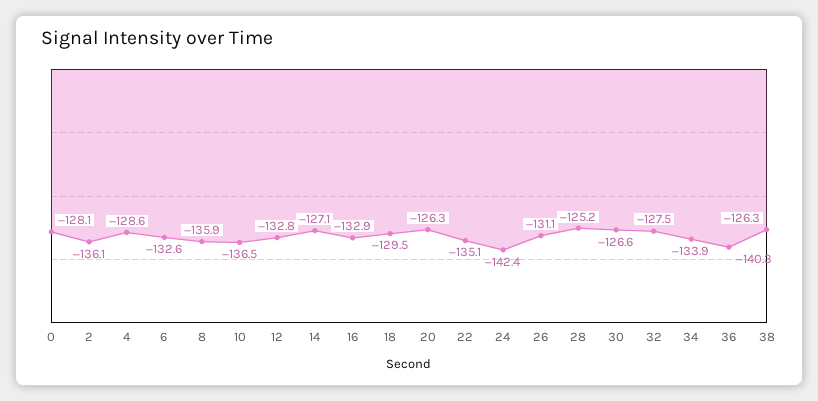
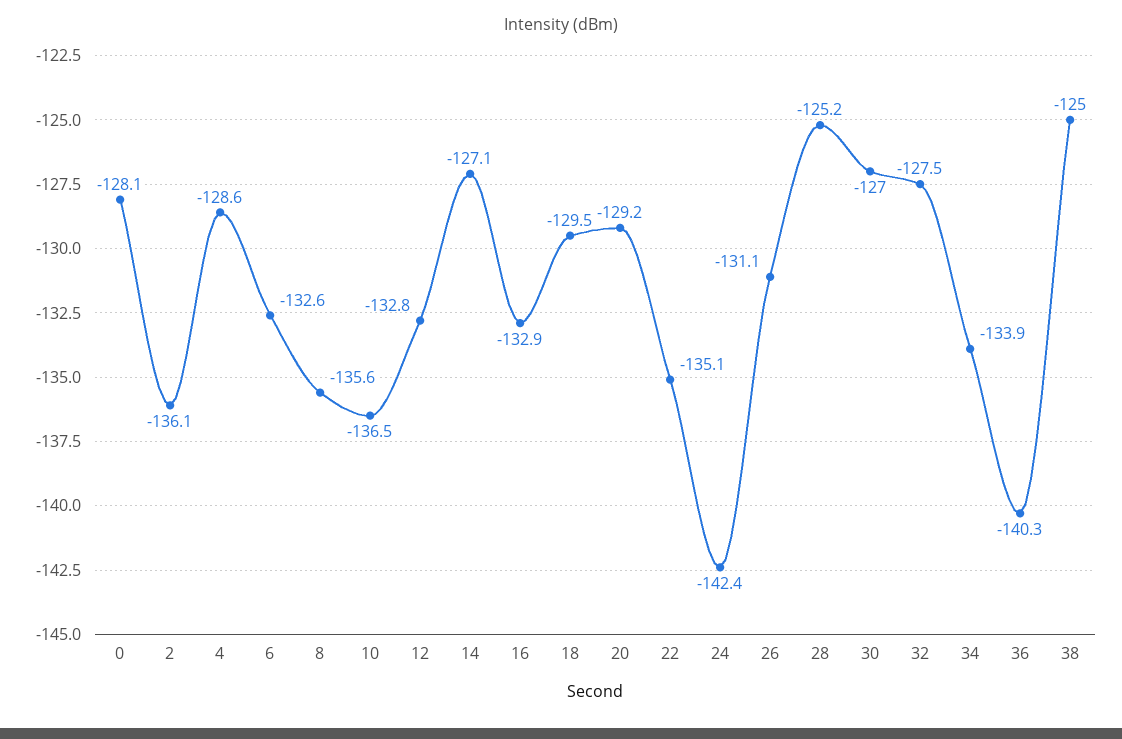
8: -135.9 -> -135.6
20: -126.3 -> -129.2
30: -126.6 -> -127
38: -126.3 -> -125

